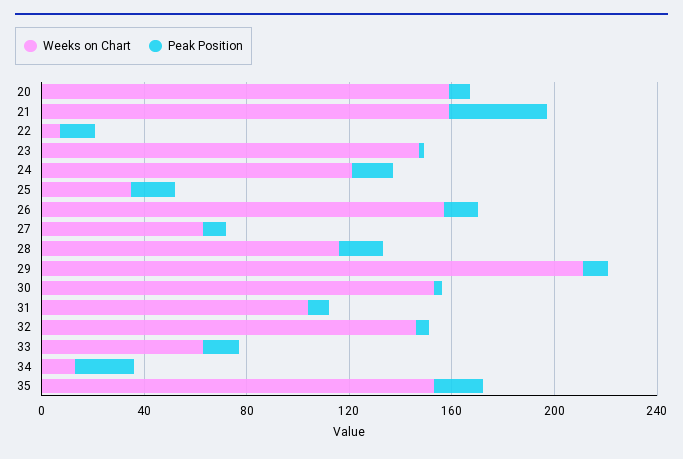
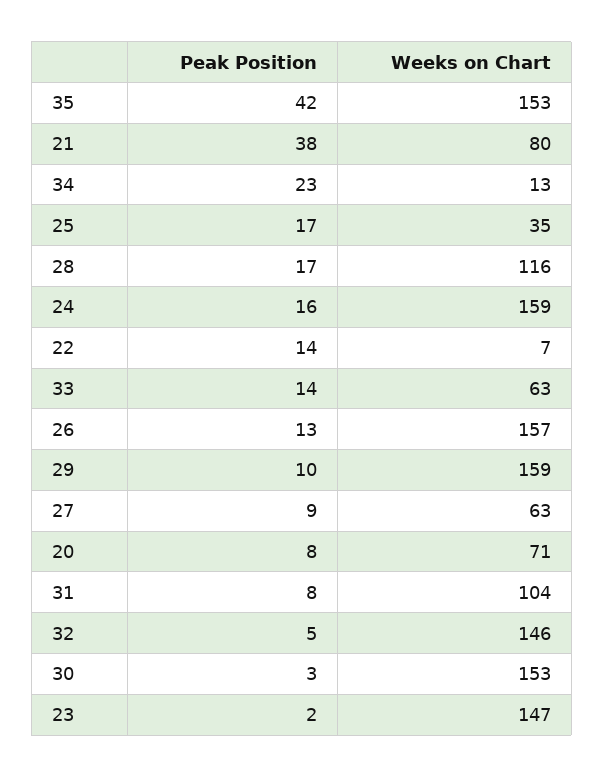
Weeks on Chart, 20: 160 -> 71
Weeks on Chart, 21: 160 -> 80
Weeks on Chart, 24: 120 -> 159
Weeks on Chart, 29: 210 -> 159
Peak Position, 35: 20 -> 42

